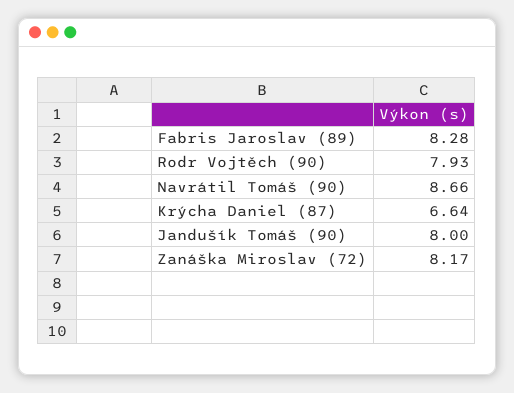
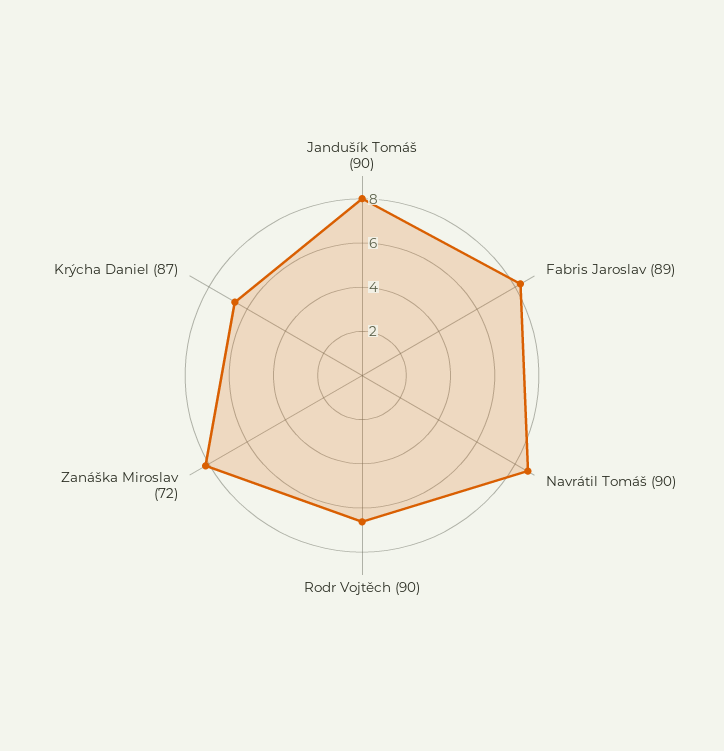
Rodr Vojtěch (90): 7.93 -> 6.5

